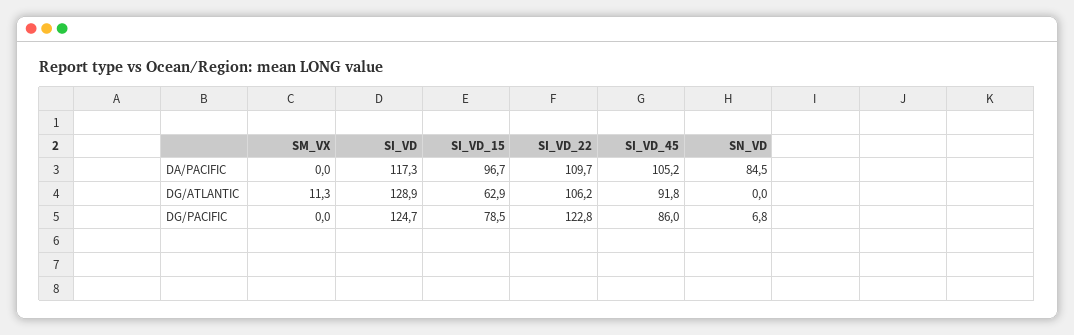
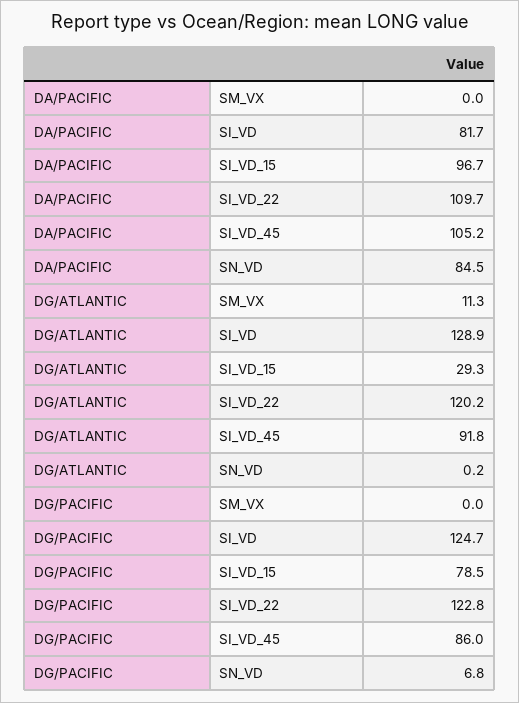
SI_VD, DA/PACIFIC: 117.3 -> 81.7
SI_VD_15, DG/ATLANTIC: 62.9 -> 29.3
SI_VD_22, DG/ATLANTIC: 106.2 -> 120.2
SN_VD, DG/ATLANTIC: 0 -> 0.2

